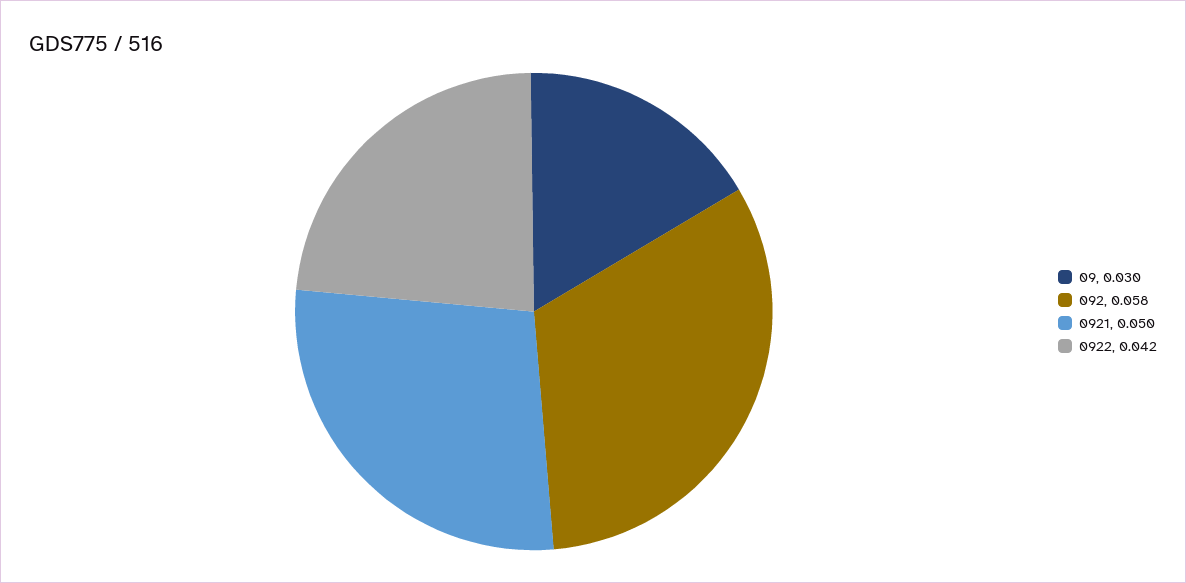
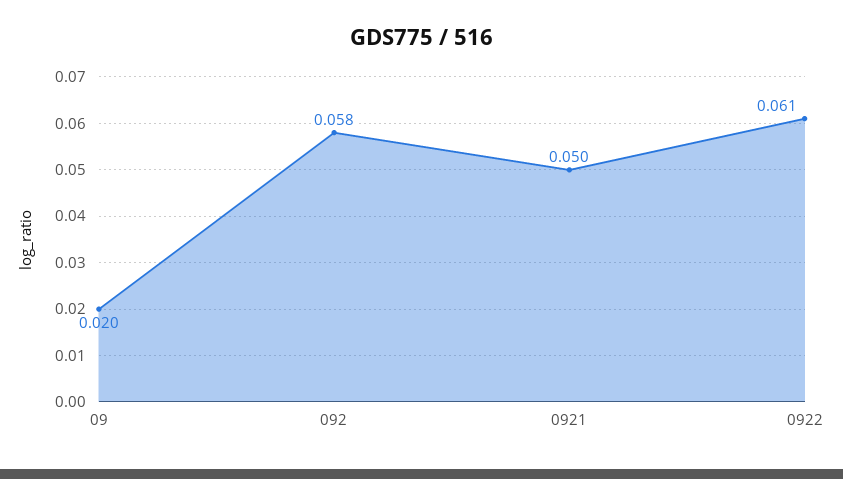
09: 0.03 -> 0.02
0922: 0.042 -> 0.061

